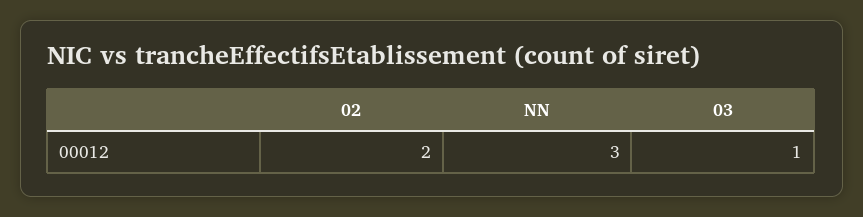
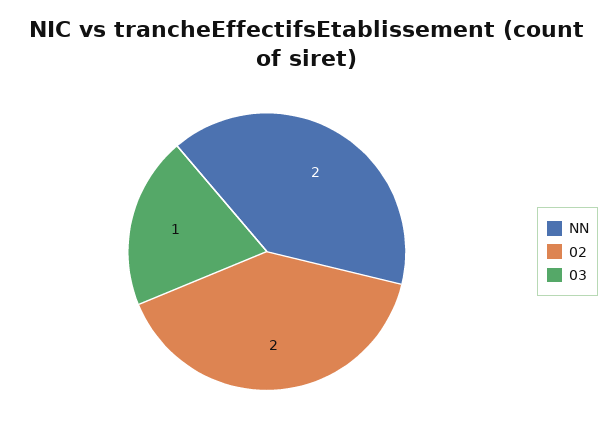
NN: 3 -> 2

